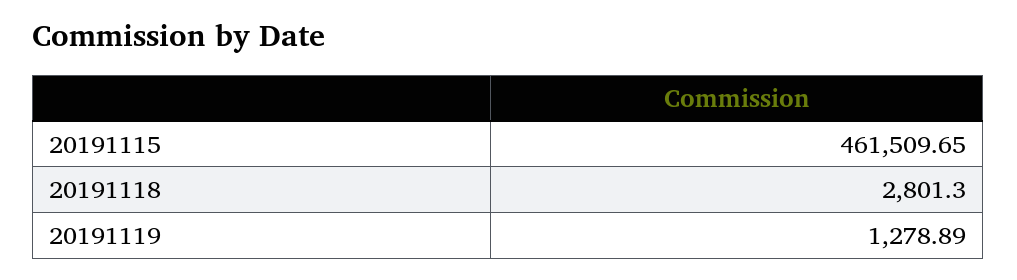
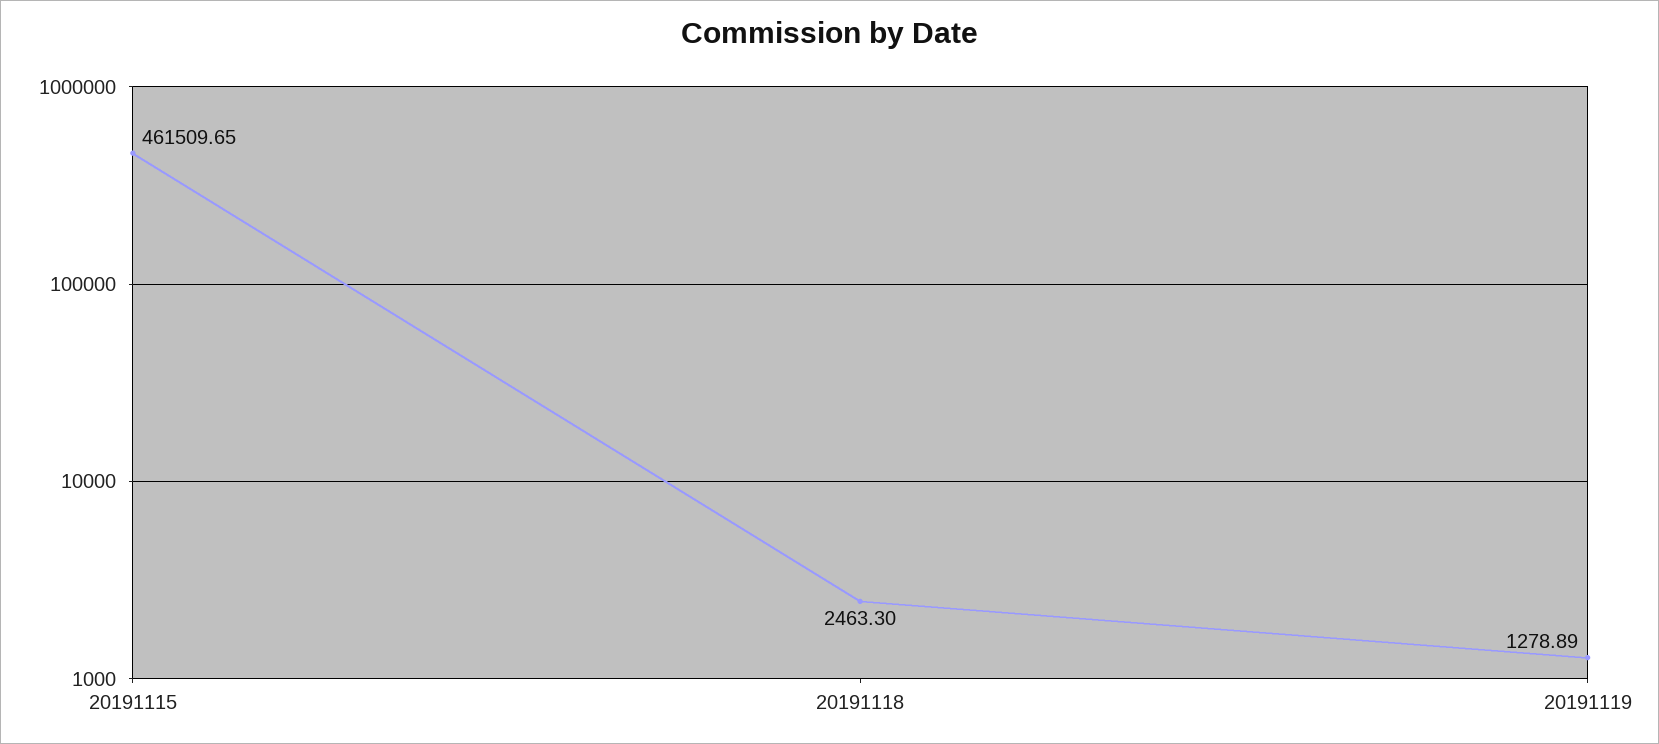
20191118: 2801.3 -> 2463.3

